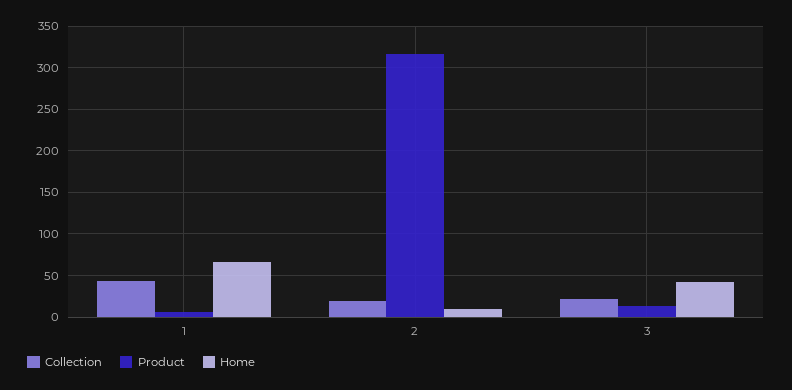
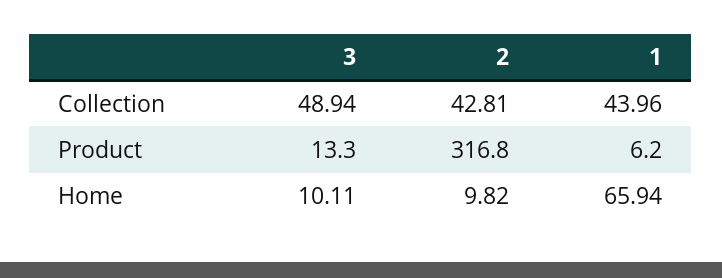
Collection, 2: 20 -> 42.81
Collection, 3: 20 -> 48.94
Home, 3: 40 -> 10.11

